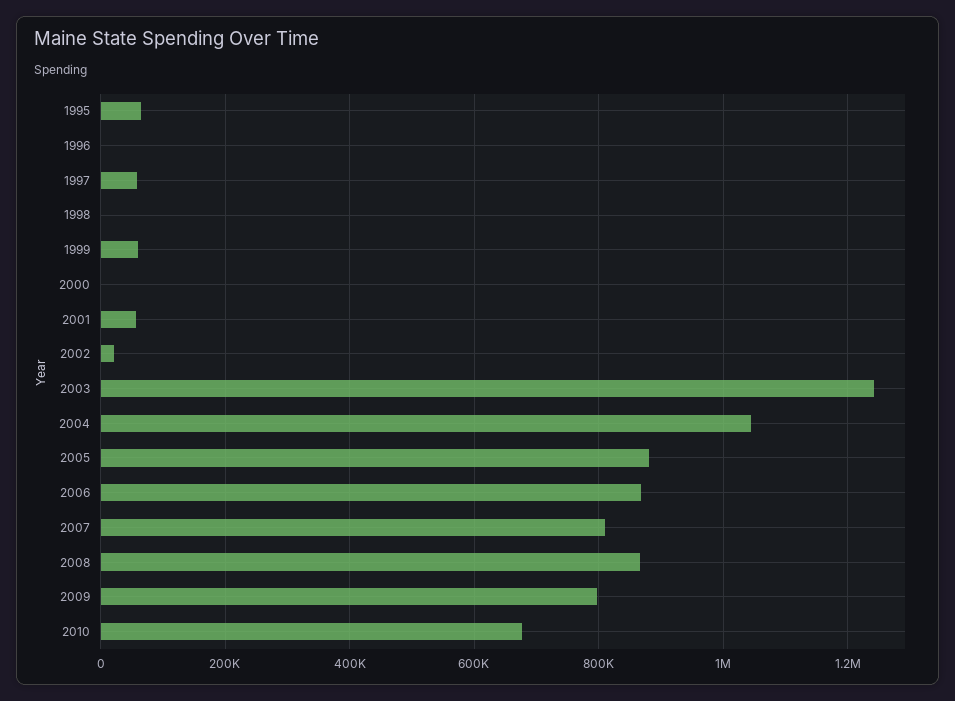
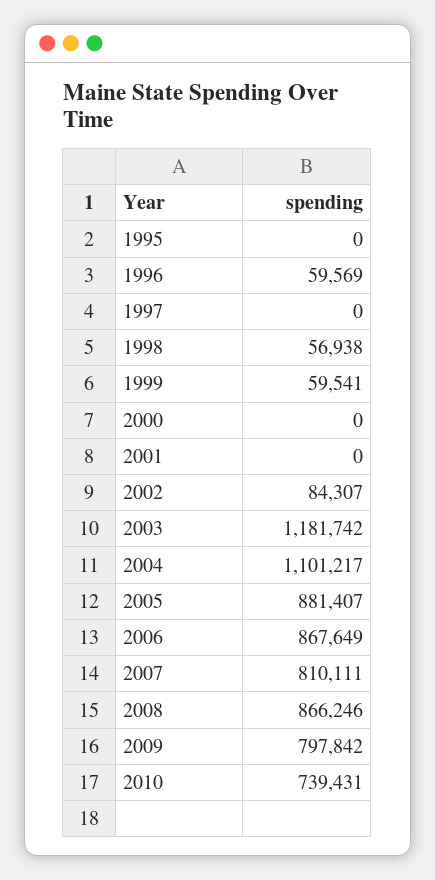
1995: 60000 -> 0
1996: 0 -> 59569
1997: 60000 -> 0
1998: 0 -> 56938
2001: 60000 -> 0
2002: 20000 -> 84307
2003: 1240000 -> 1181742
2004: 1040000 -> 1101217
2010: 680000 -> 739431

